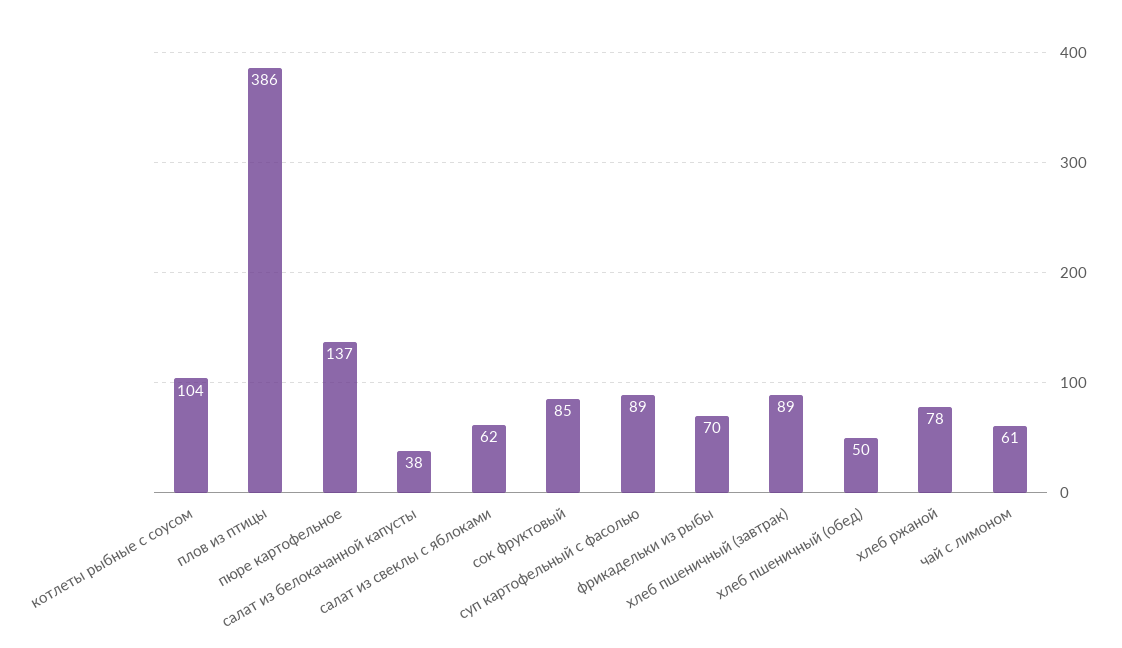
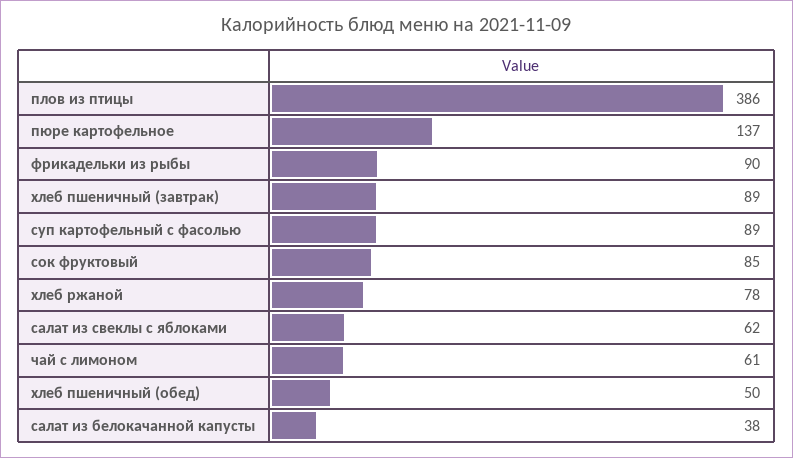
котлеты рыбные с соусом: 104 -> none
фрикадельки из рыбы: 70 -> 90

